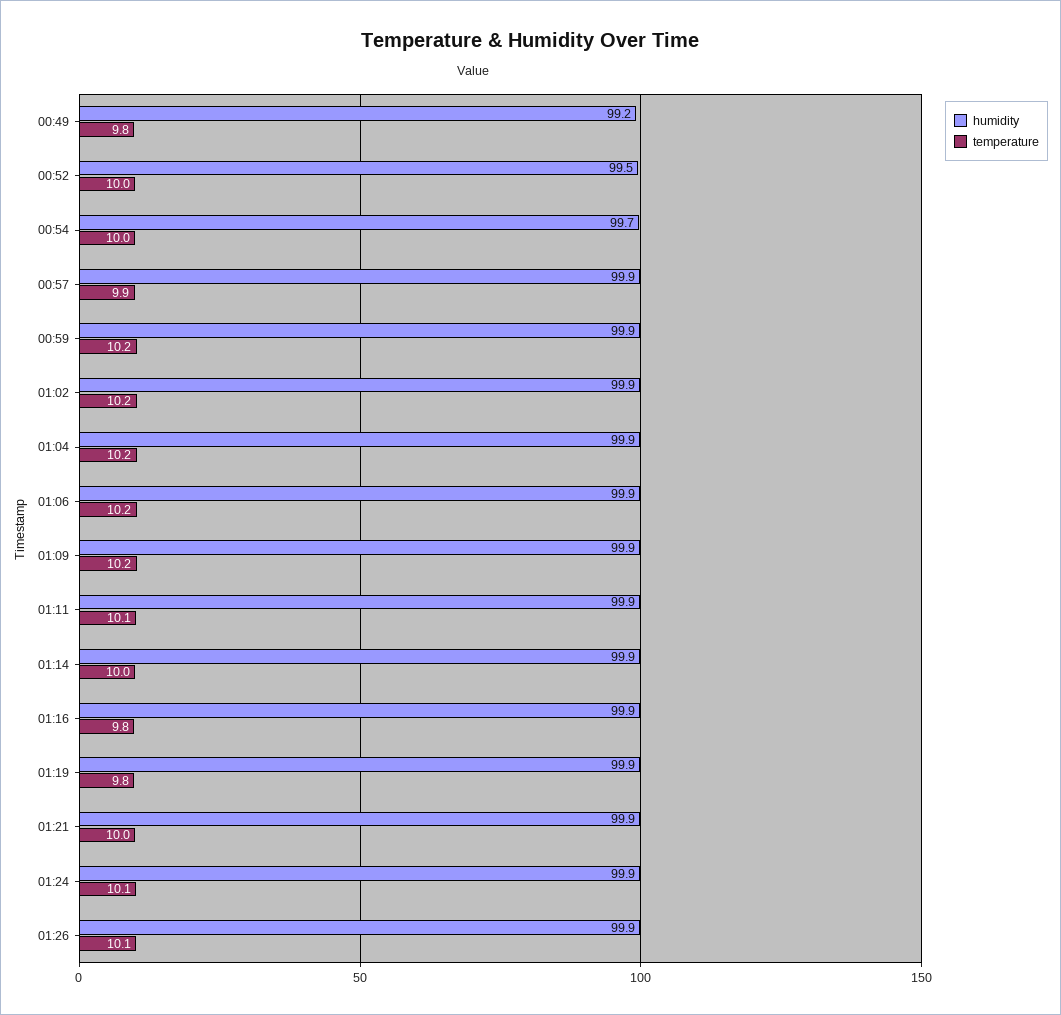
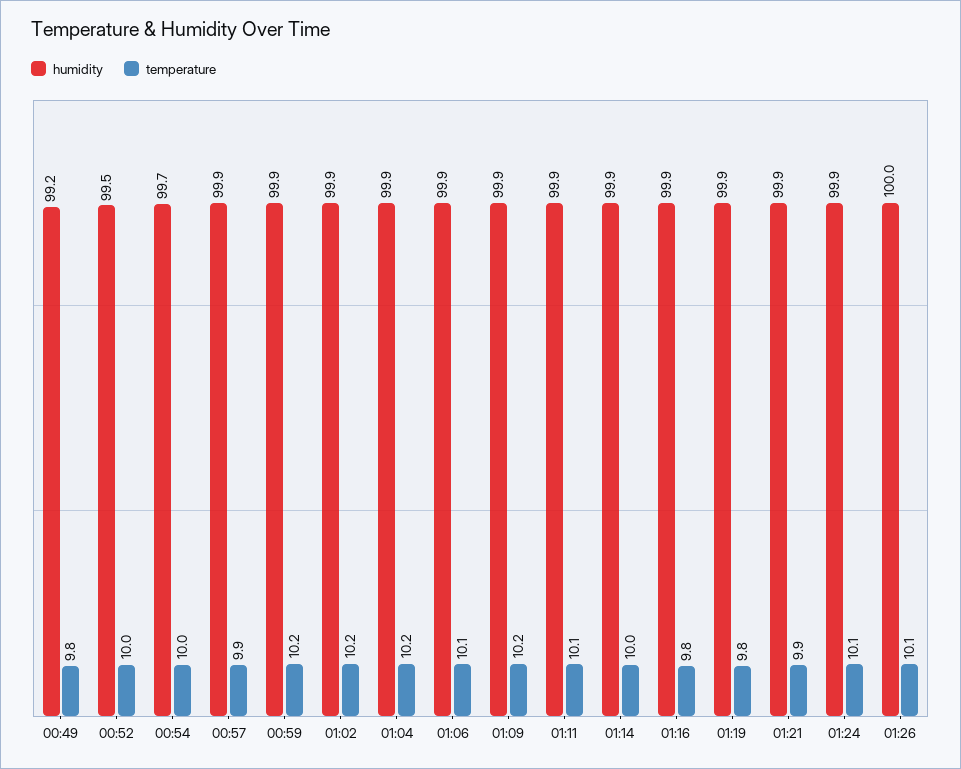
temperature, 01:06: 10.2 -> 10.1
temperature, 01:21: 10 -> 9.9
humidity, 01:26: 99.9 -> 100

